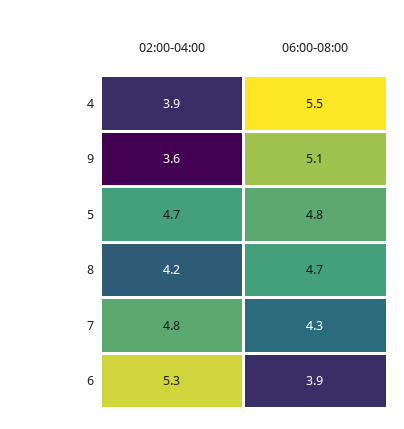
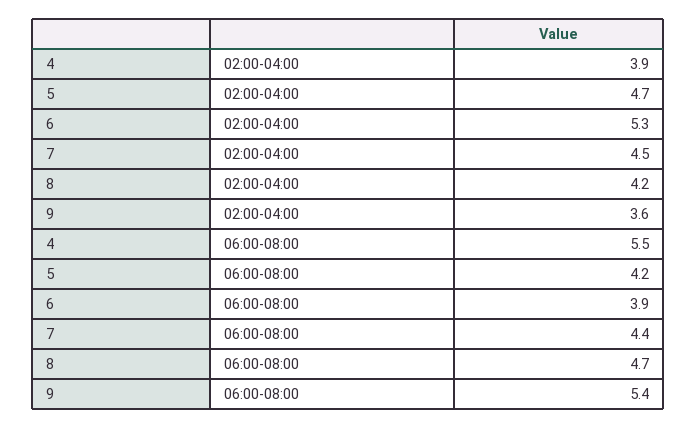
06:00-08:00, 9: 5.1 -> 5.4
06:00-08:00, 5: 4.8 -> 4.2
02:00-04:00, 7: 4.8 -> 4.5
06:00-08:00, 7: 4.3 -> 4.4

